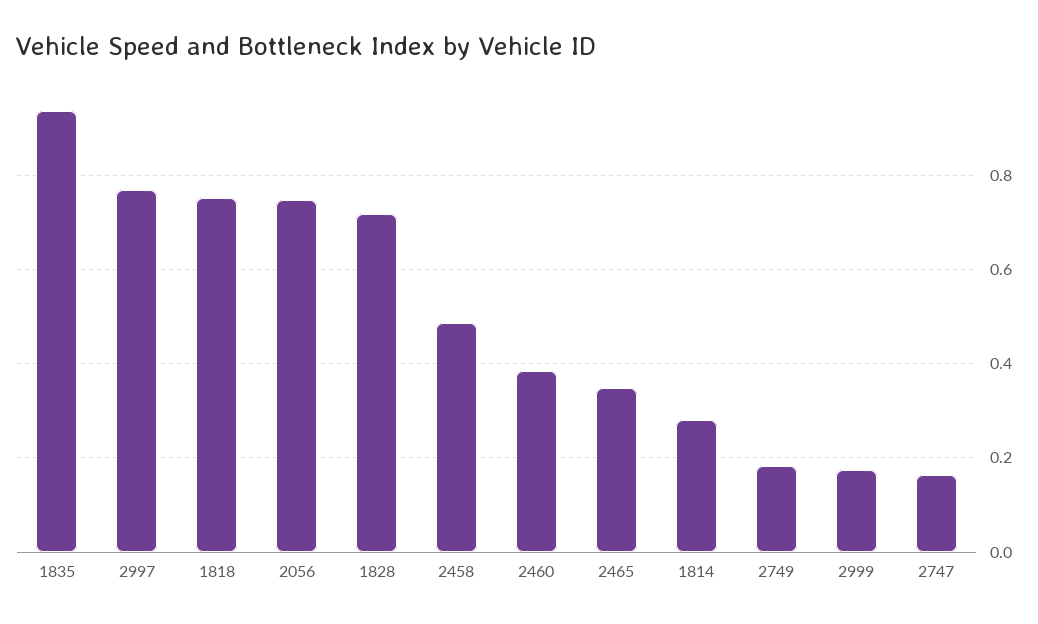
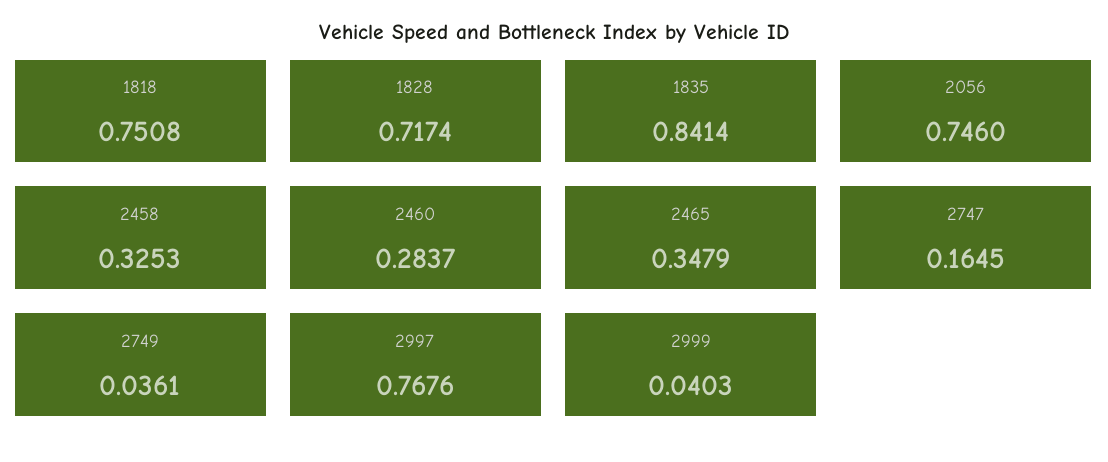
1835: 0.94 -> 0.8414
2458: 0.48 -> 0.3253
2460: 0.38 -> 0.2837
1814: 0.28 -> none
2749: 0.18 -> 0.0361
2999: 0.18 -> 0.0403

